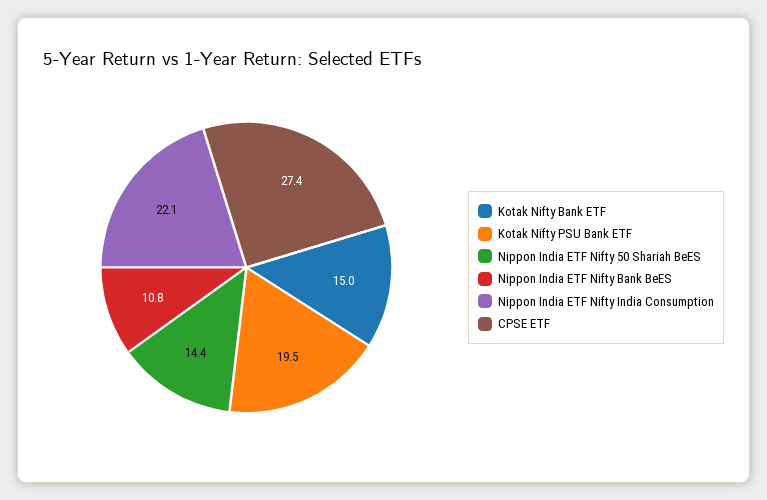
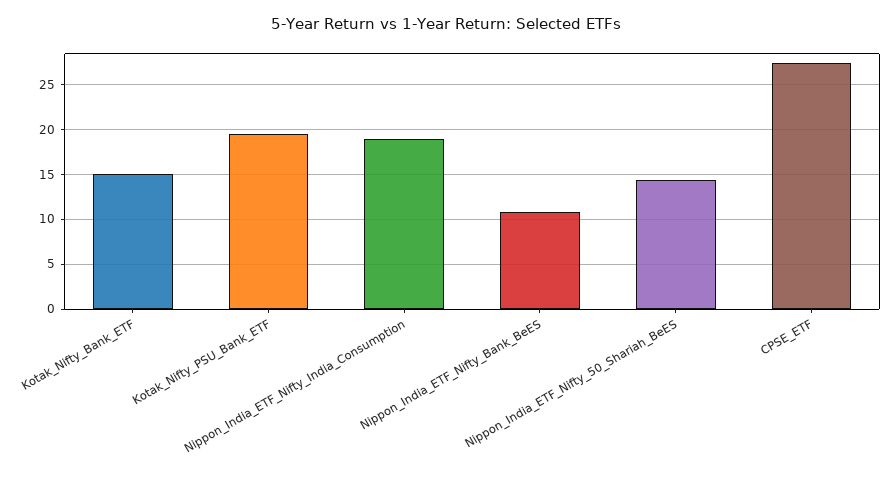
Nippon India ETF Nifty India Consumption: 22.1 -> 19

